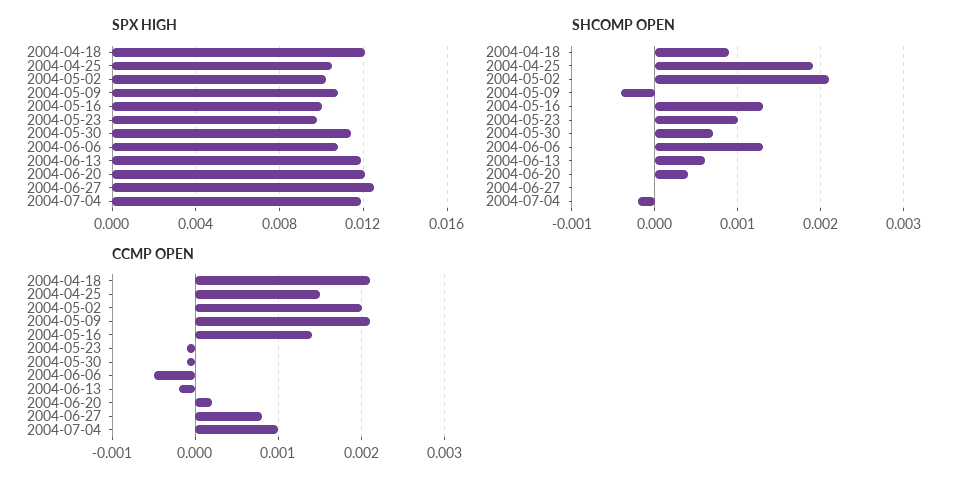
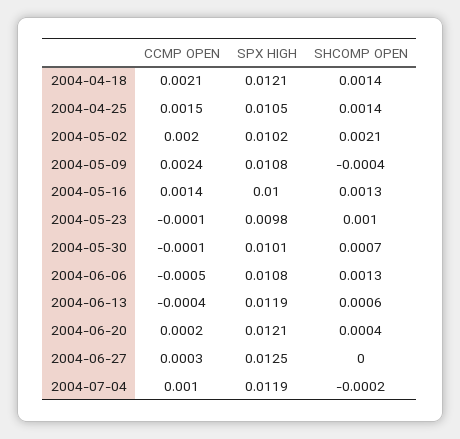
SPX HIGH, 2004-05-30: 0.0115 -> 0.0101
SHCOMP OPEN, 2004-04-18: 0.0009 -> 0.0014
SHCOMP OPEN, 2004-04-25: 0.0019 -> 0.0014
CCMP OPEN, 2004-05-09: 0.0021 -> 0.0024
CCMP OPEN, 2004-06-13: -0.0002 -> -0.0004
CCMP OPEN, 2004-06-27: 0.0008 -> 0.0003

